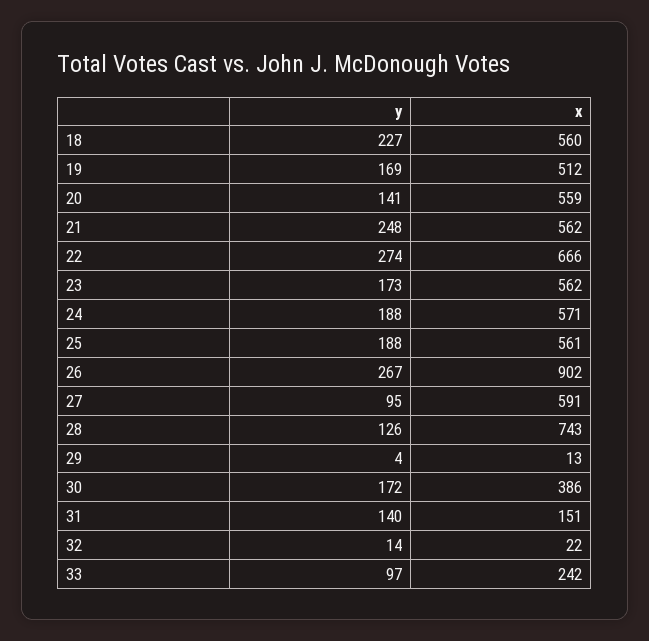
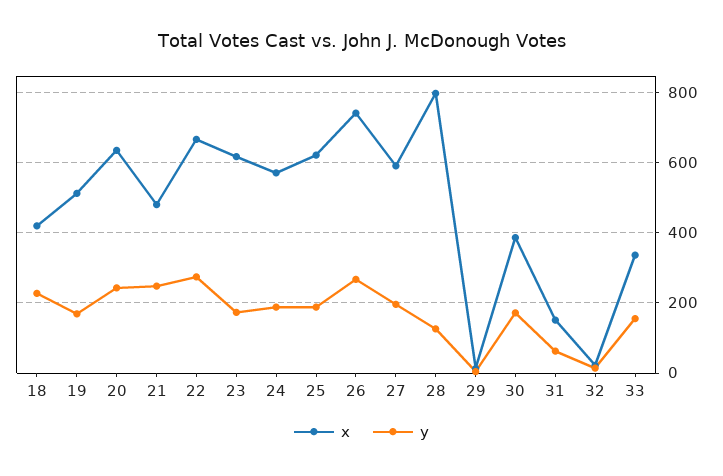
x, 18: 560 -> 420
y, 20: 141 -> 240
x, 20: 559 -> 640
x, 21: 562 -> 480
x, 23: 562 -> 620
x, 25: 561 -> 620
x, 26: 902 -> 740
y, 27: 95 -> 200
x, 28: 743 -> 800
y, 31: 140 -> 60
y, 33: 97 -> 160
x, 33: 242 -> 340

